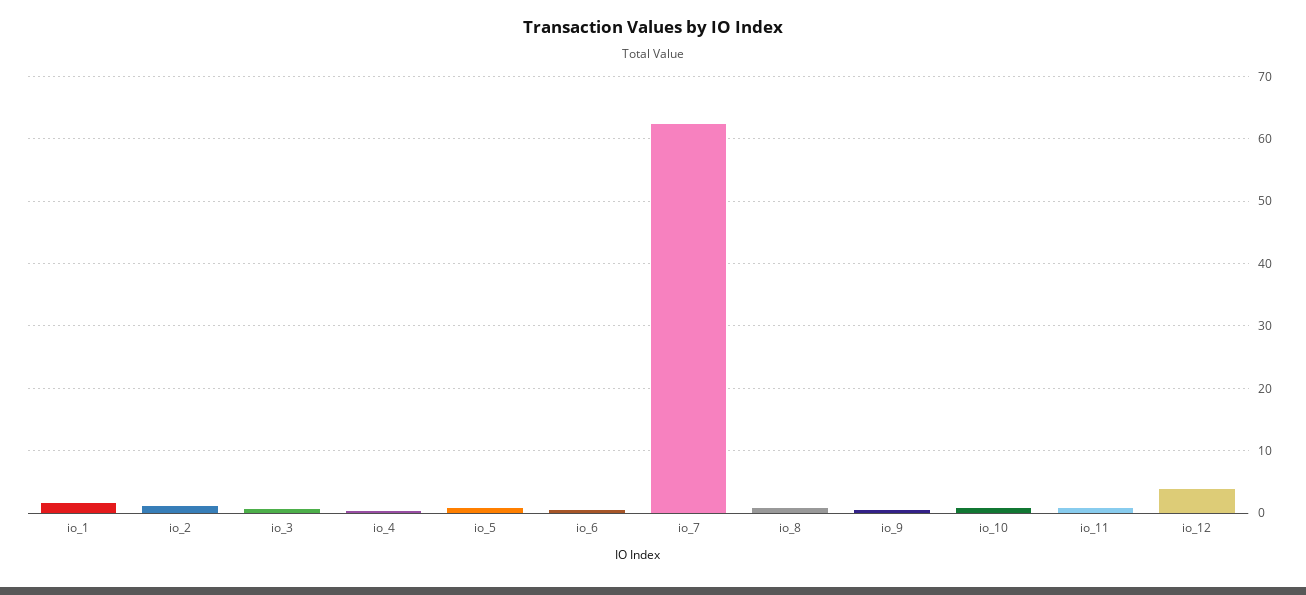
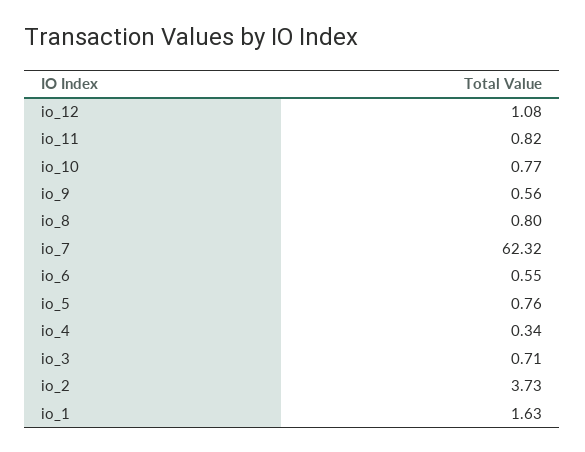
io_2: 1 -> 3.73
io_12: 4 -> 1.08

